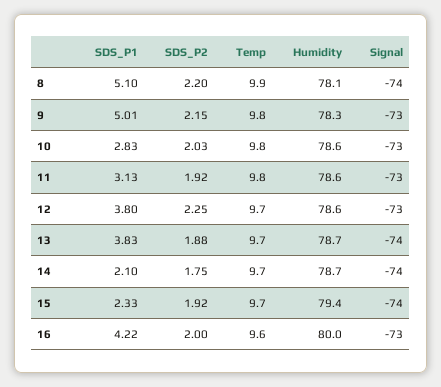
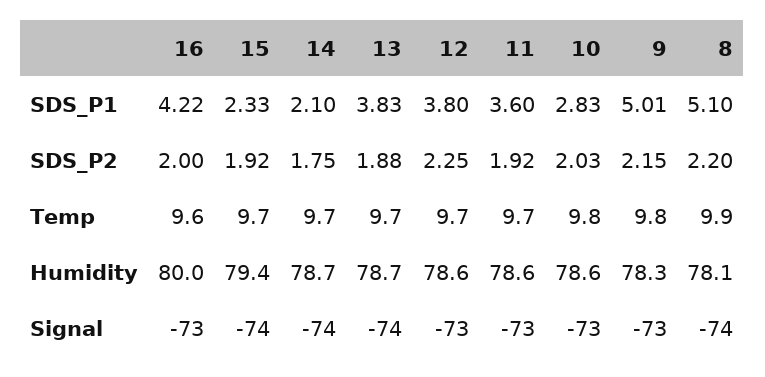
SDS_P1, 11: 3.13 -> 3.6
Temp, 11: 9.8 -> 9.7

